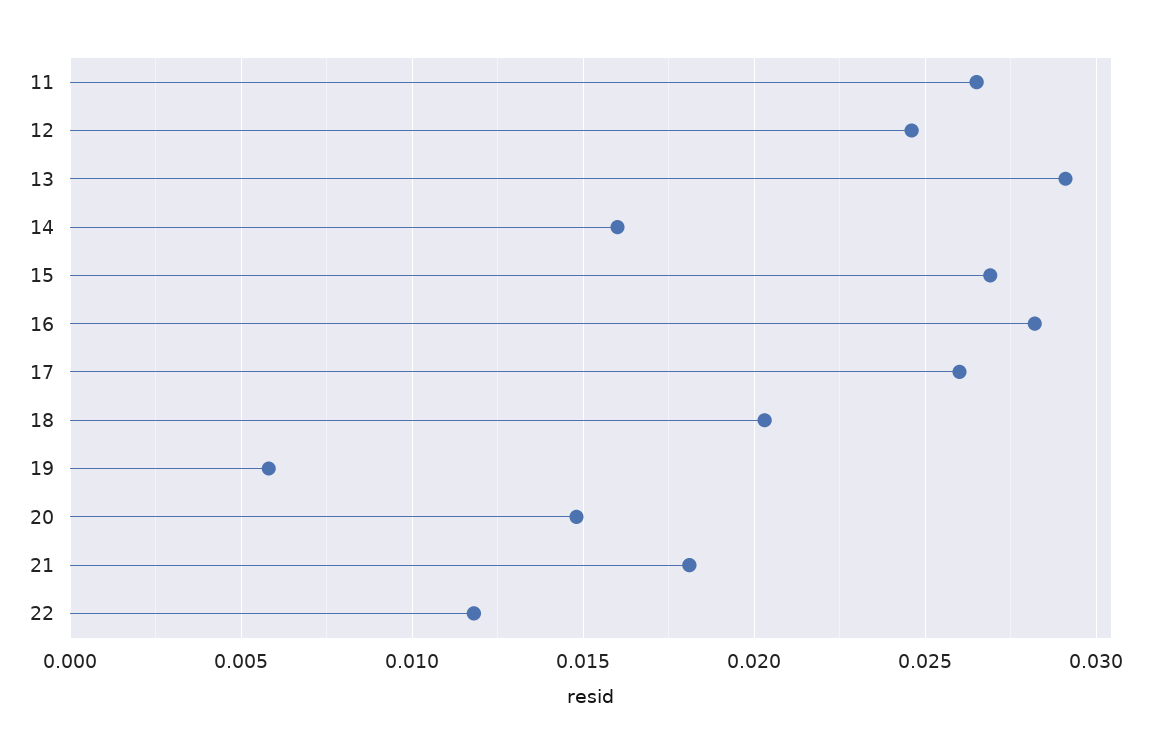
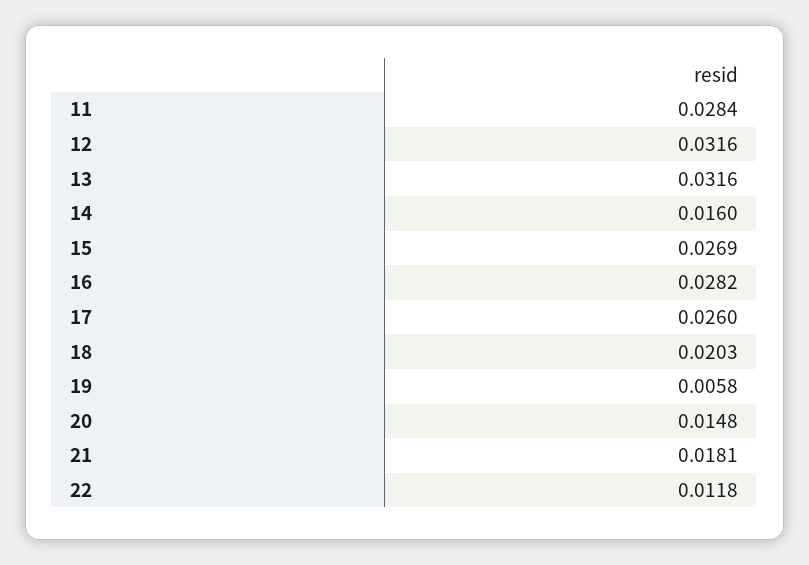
11: 0.0265 -> 0.0284
12: 0.0245 -> 0.0316
13: 0.029 -> 0.0316

